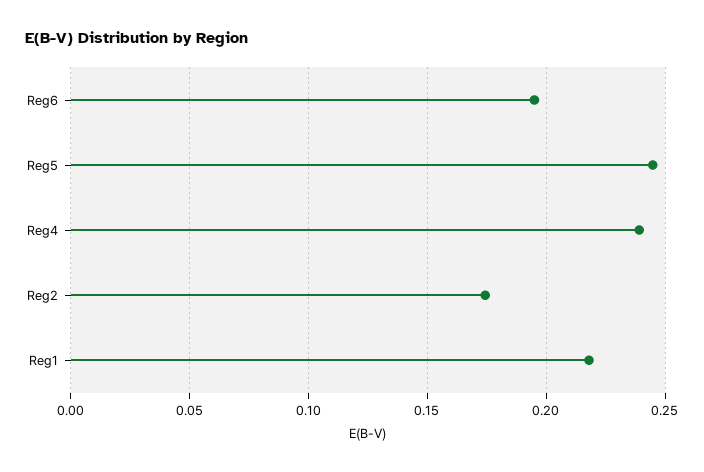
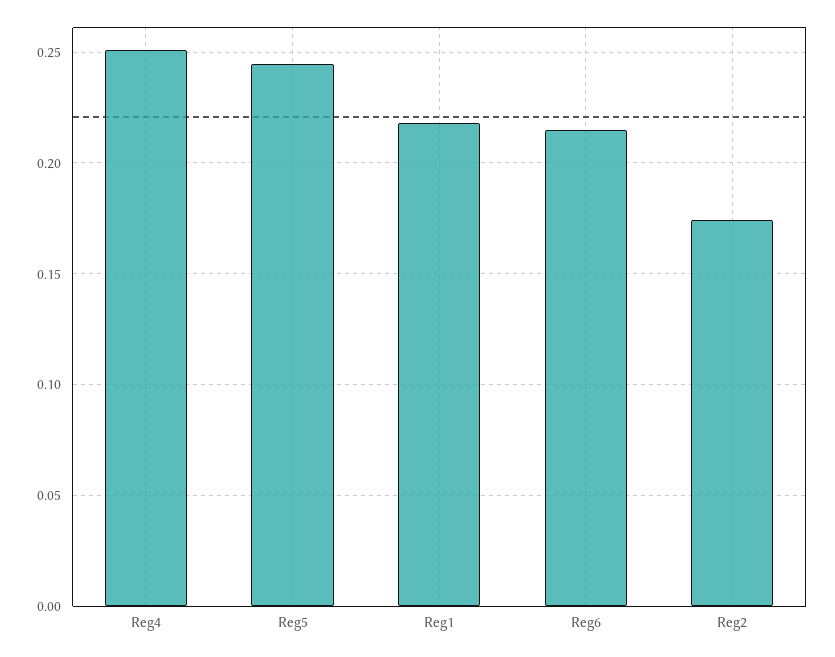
Reg6: 0.195 -> 0.215
Reg4: 0.24 -> 0.25

